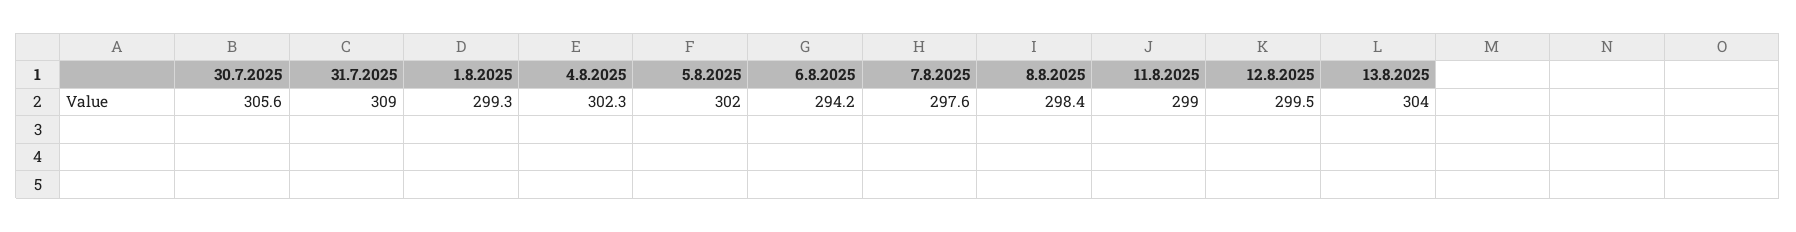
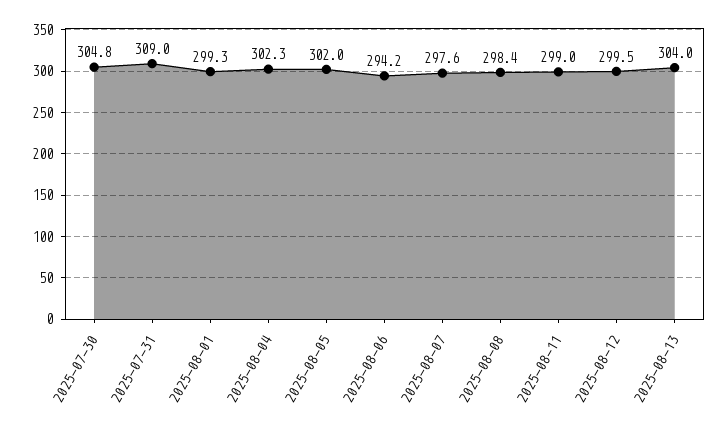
30.7.2025: 305.6 -> 304.8

